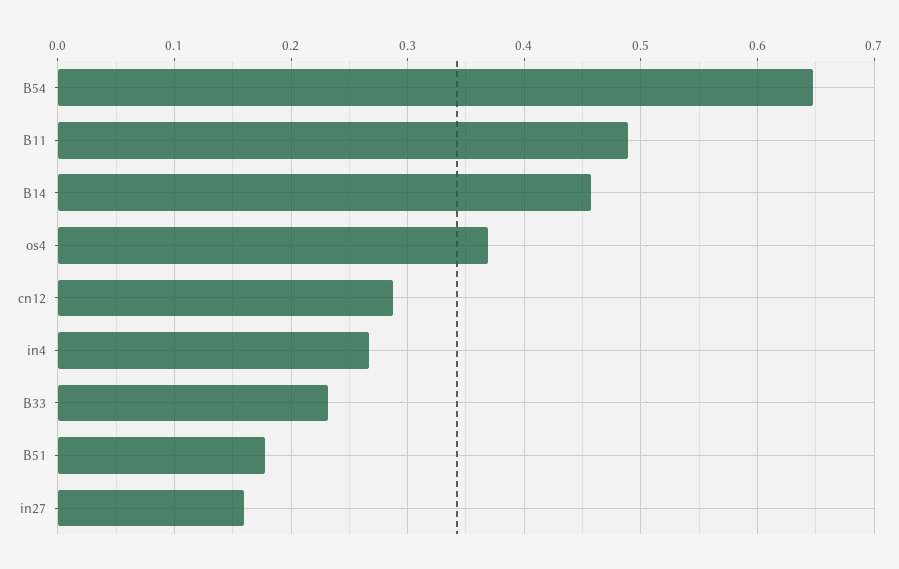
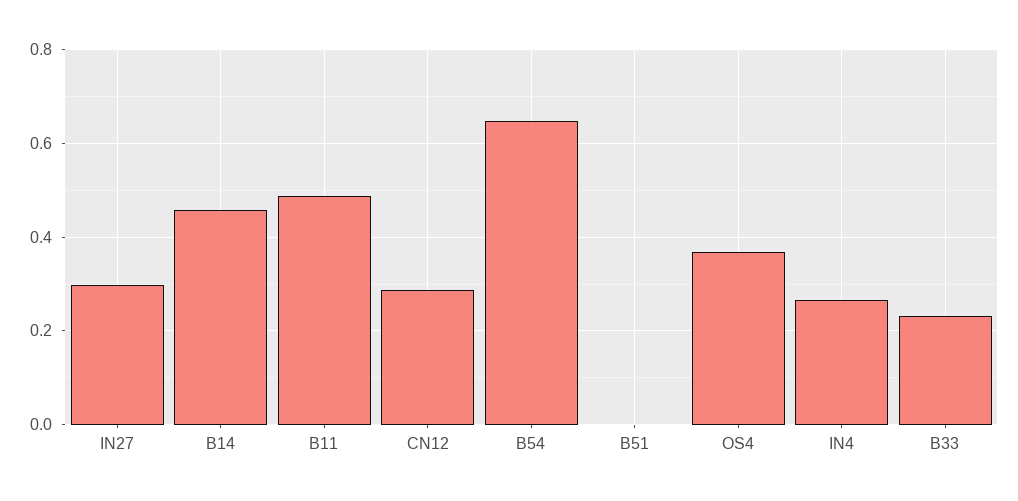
B51: 0.18 -> 0
in27: 0.16 -> 0.3

